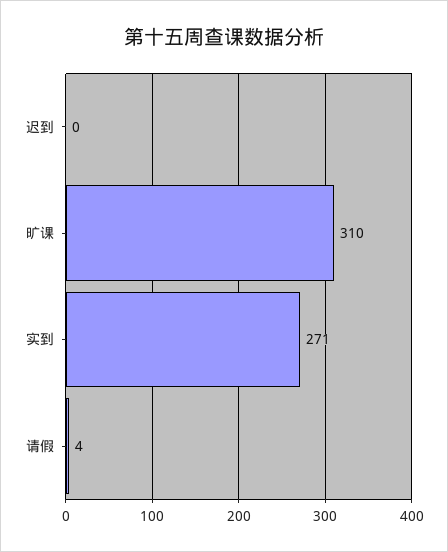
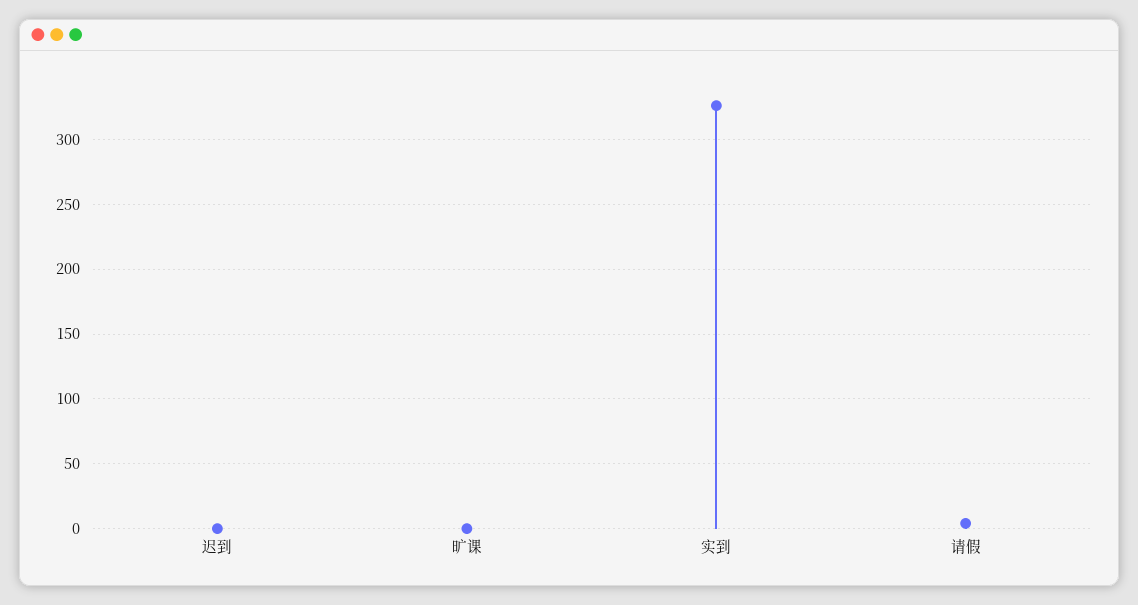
旷课: 310 -> 0
实到: 271 -> 325

